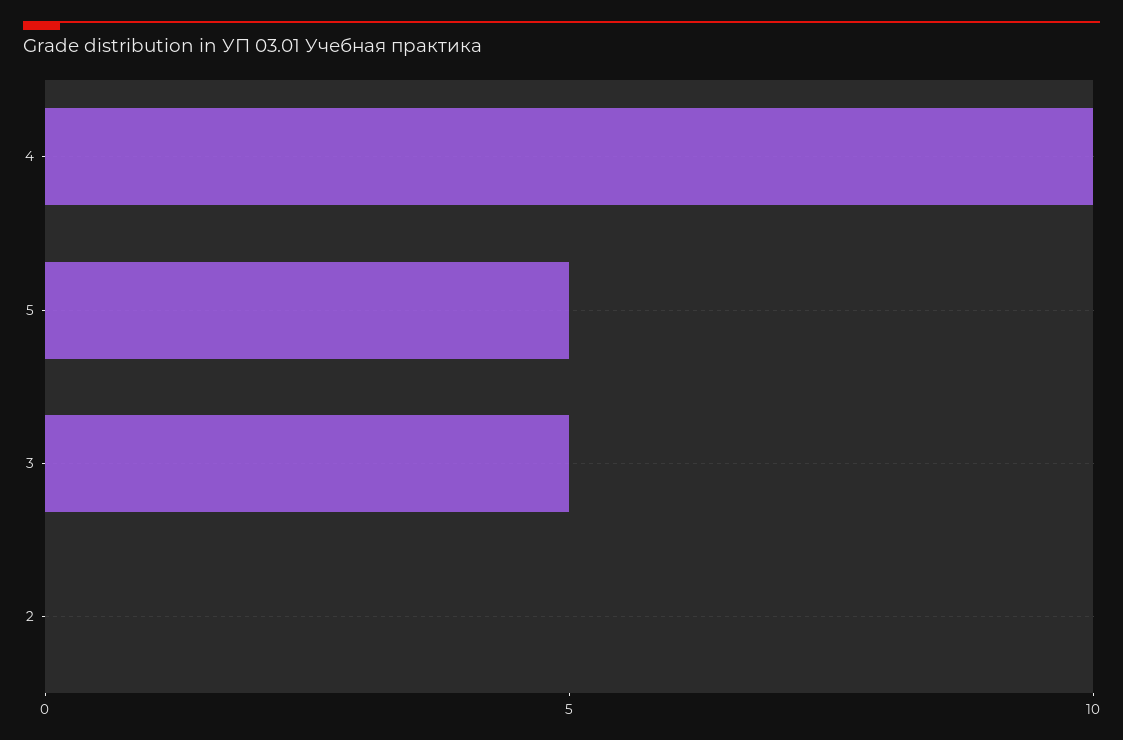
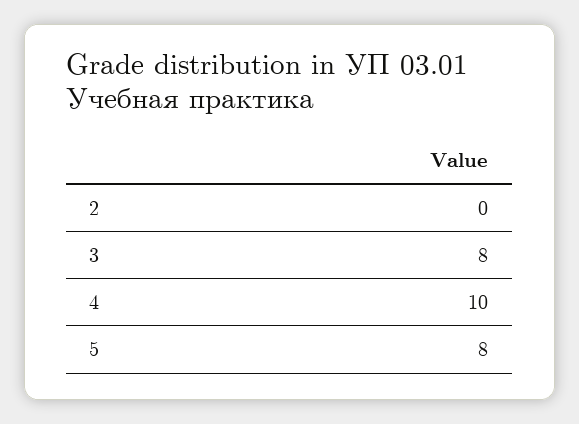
5: 5 -> 8
3: 5 -> 8

